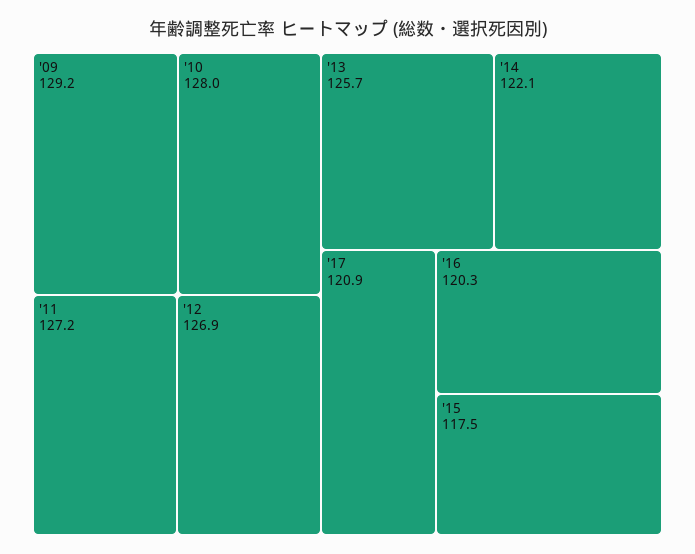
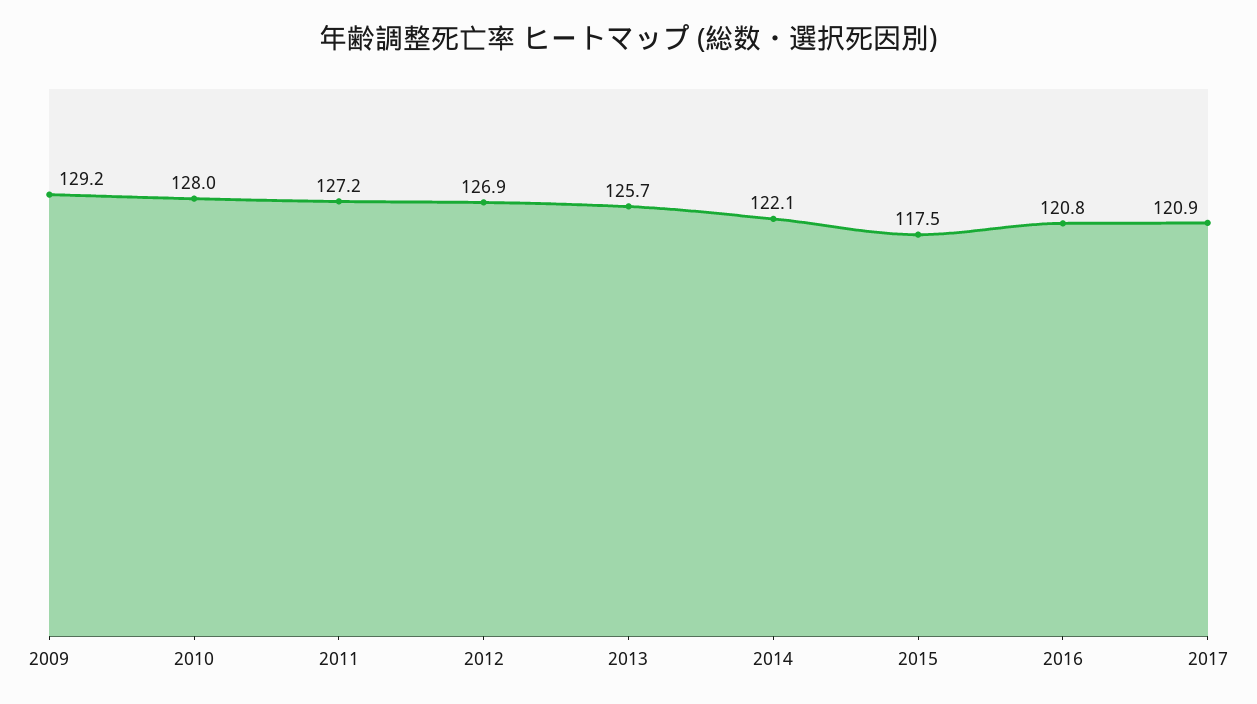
'16: 120.3 -> 120.8

